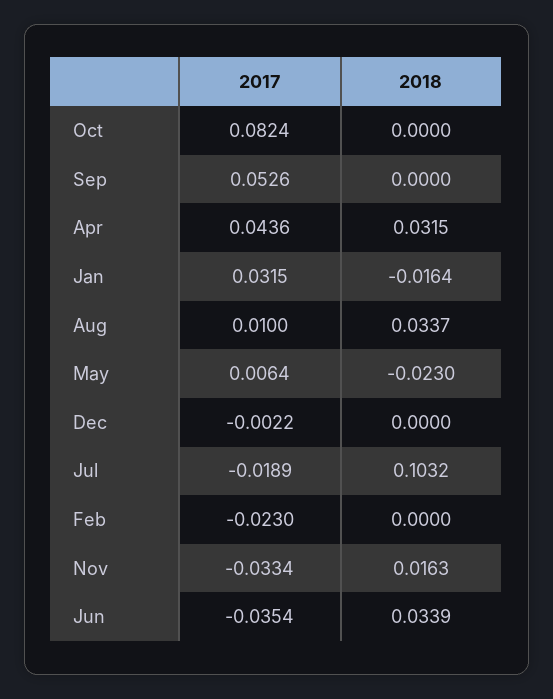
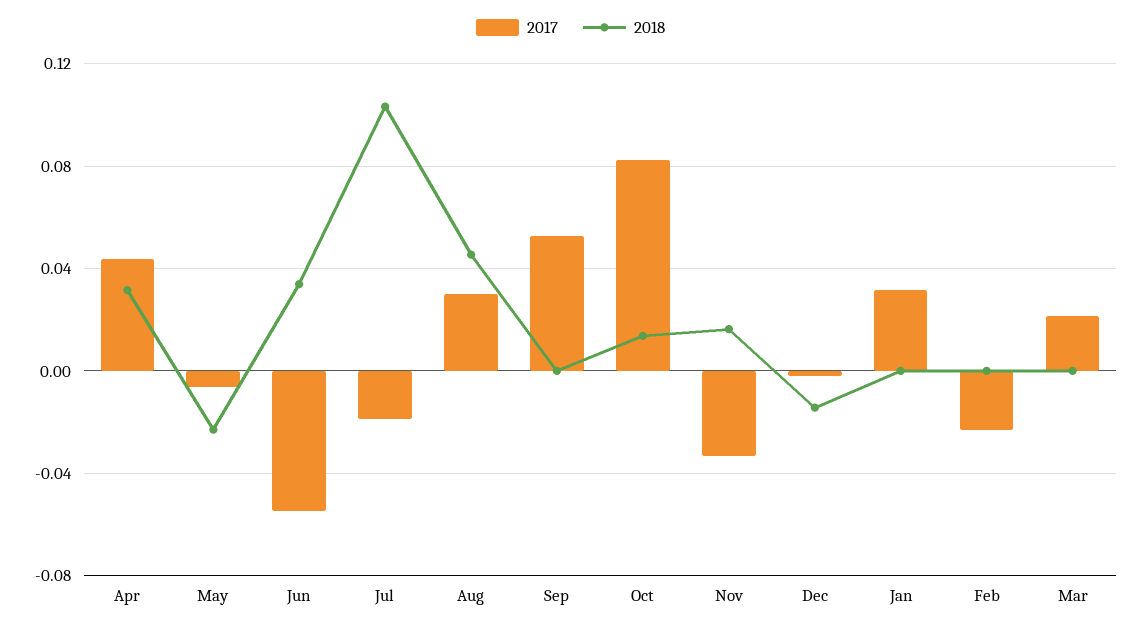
2018, Oct: 0 -> 0.015
2018, Jan: -0.0164 -> 0
2017, Aug: 0.01 -> 0.03
2018, Aug: 0.0337 -> 0.045
2017, May: 0.0064 -> -0.005
2018, Dec: 0 -> -0.015
2017, Jun: -0.0354 -> -0.055
2017, Mar: none -> 0.02
2018, Mar: none -> 0

